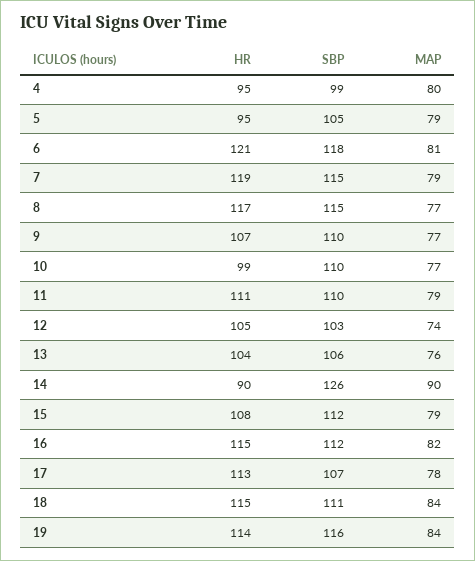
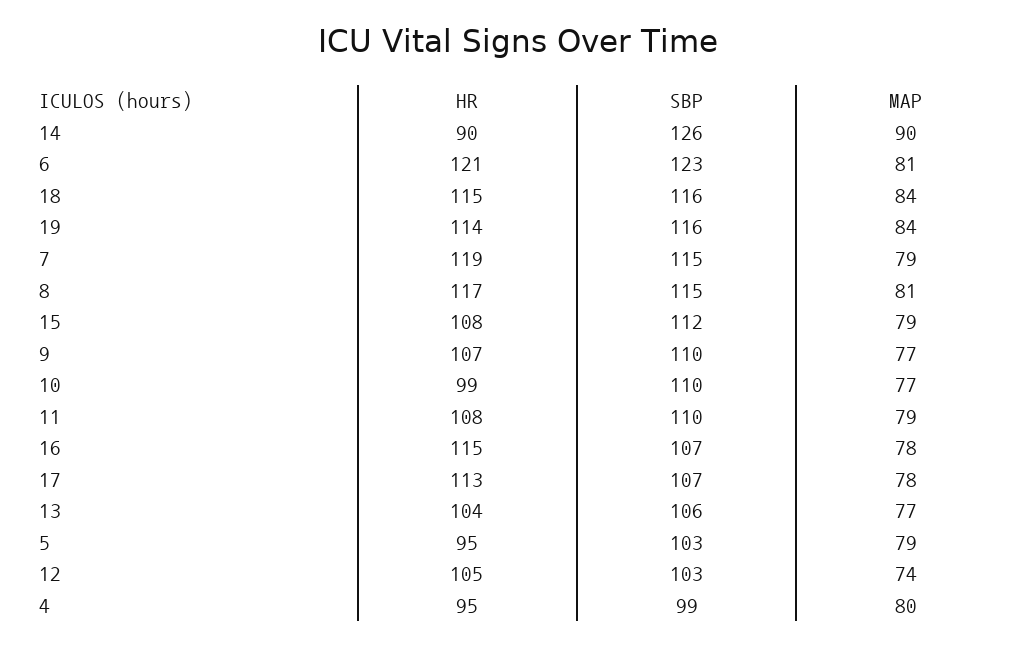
SBP, 5: 105 -> 103
SBP, 6: 118 -> 123
MAP, 8: 77 -> 81
HR, 11: 111 -> 108
MAP, 13: 76 -> 77
SBP, 16: 112 -> 107
MAP, 16: 82 -> 78
SBP, 18: 111 -> 116

